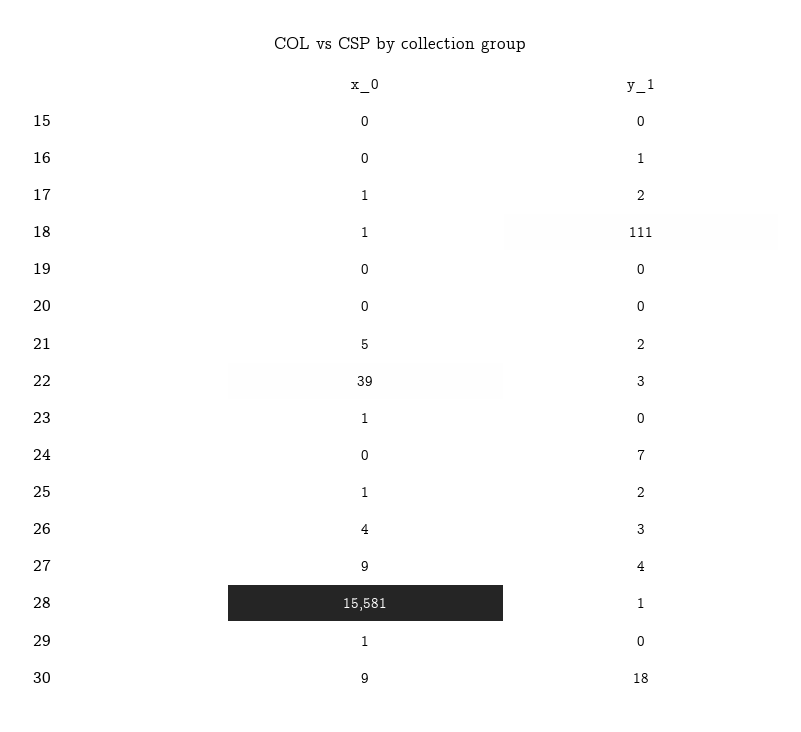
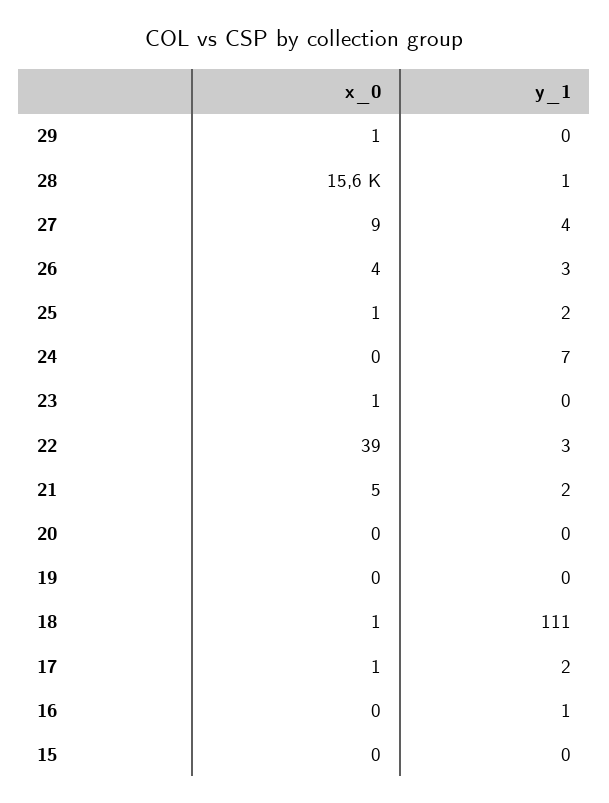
x_0, 30: 9 -> none
y_1, 30: 18 -> none

